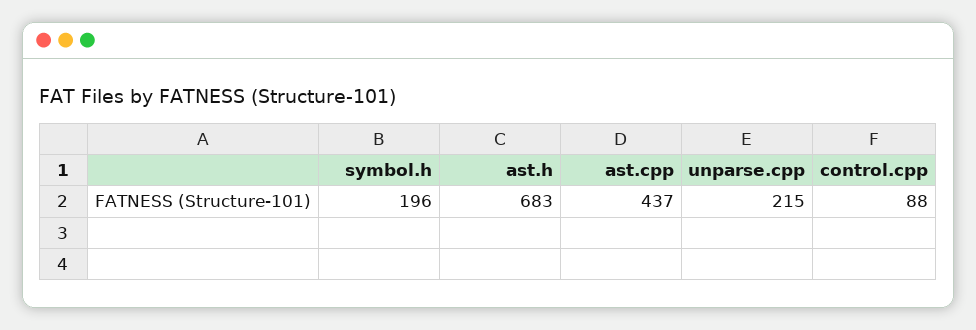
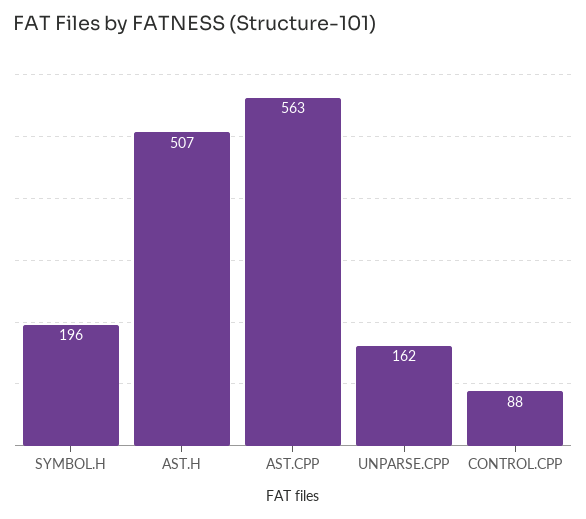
ast.h: 683 -> 507
ast.cpp: 437 -> 563
unparse.cpp: 215 -> 162

